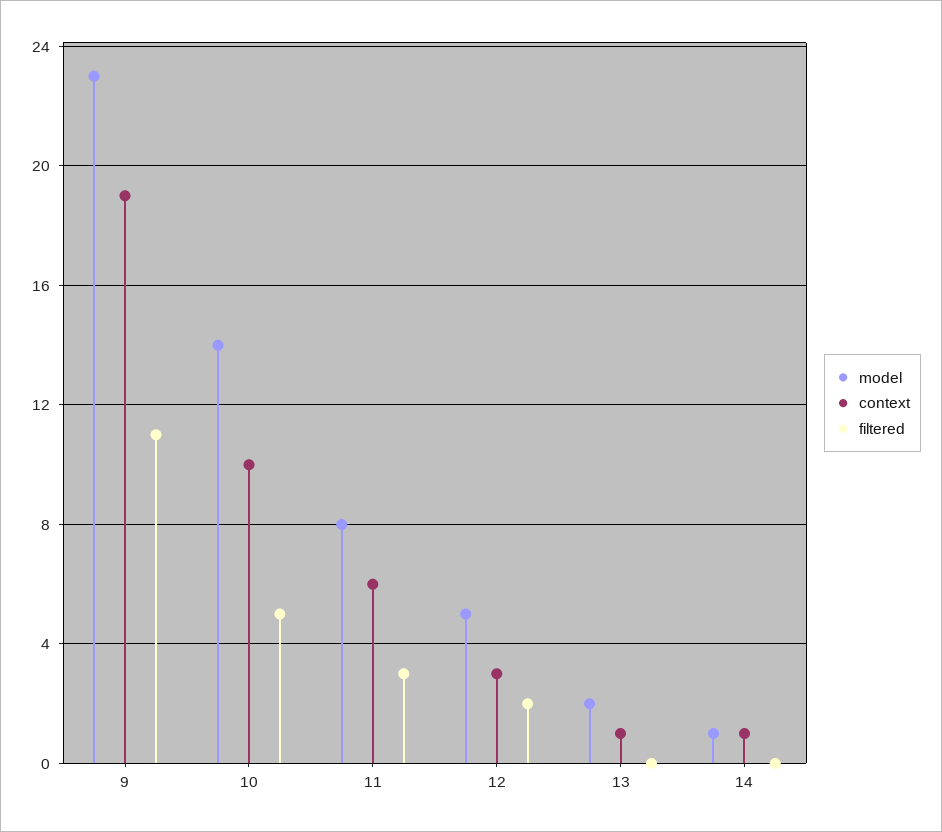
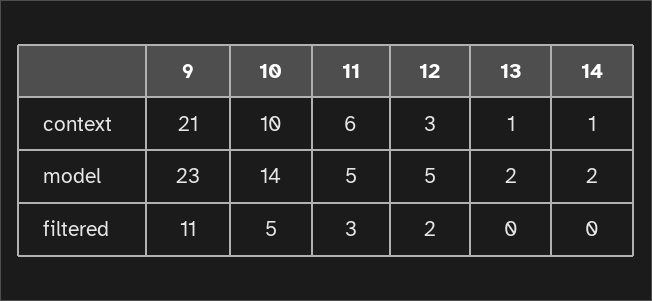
context, 9: 19 -> 21
model, 11: 8 -> 5
model, 14: 1 -> 2

